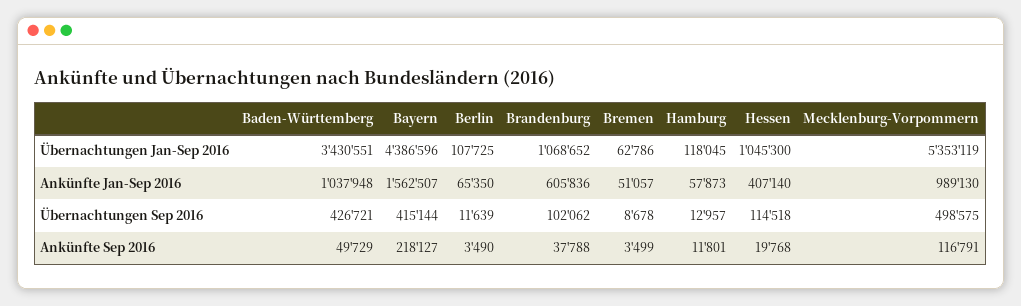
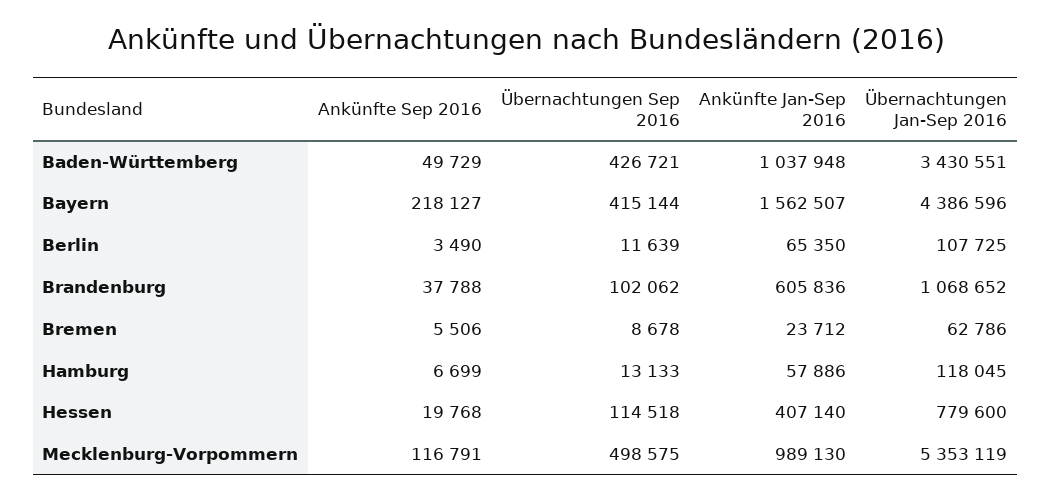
Hessen, Übernachtungen Jan-Sep 2016: 1045300 -> 779600
Bremen, Ankünfte Jan-Sep 2016: 51057 -> 23712
Hamburg, Ankünfte Jan-Sep 2016: 57873 -> 57886
Hamburg, Übernachtungen Sep 2016: 12957 -> 13133
Bremen, Ankünfte Sep 2016: 3499 -> 5506
Hamburg, Ankünfte Sep 2016: 11801 -> 6699

